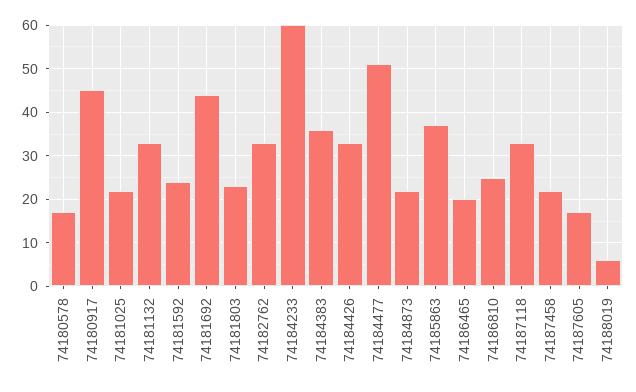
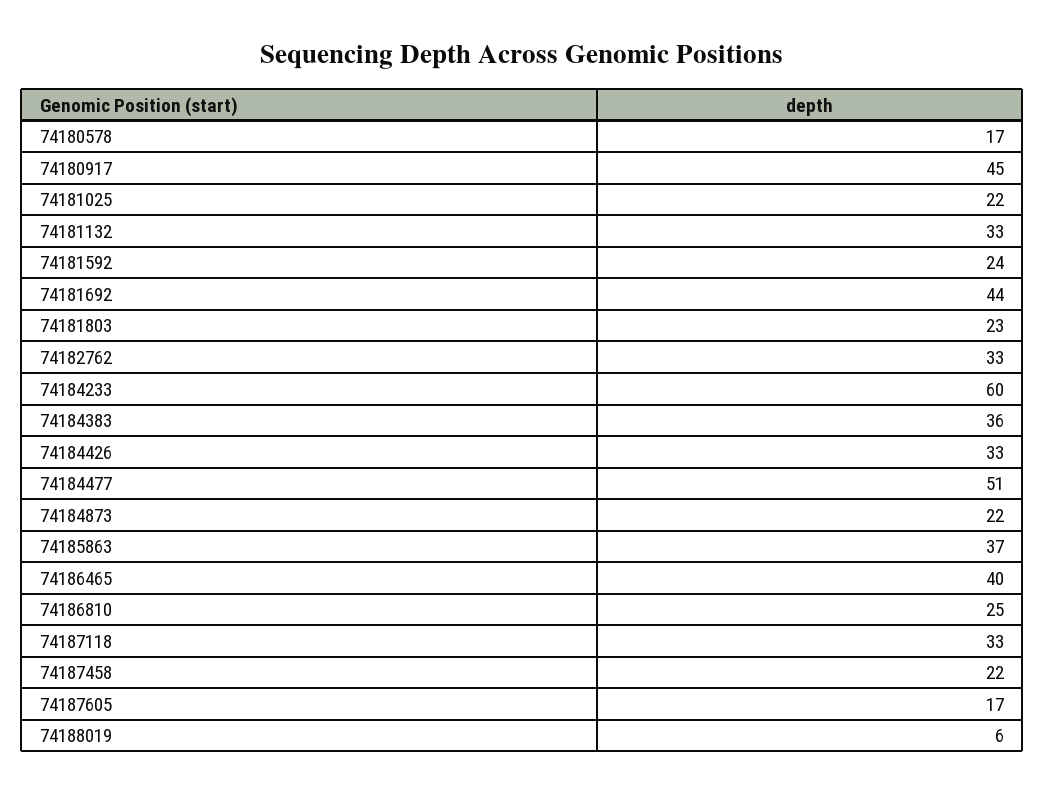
74186465: 20 -> 40

